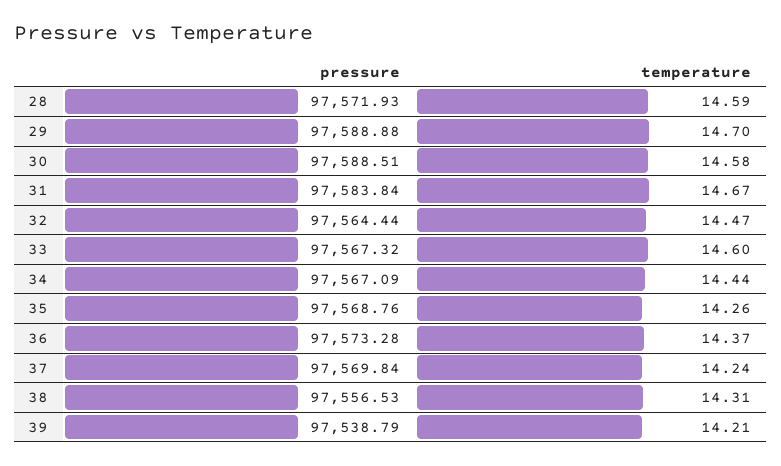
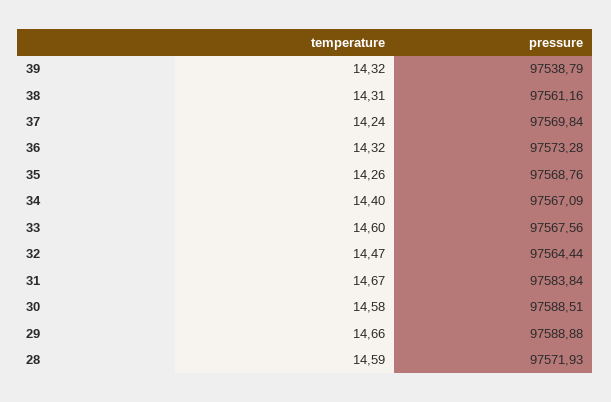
temperature, 29: 14.7 -> 14.66
pressure, 33: 97567.32 -> 97567.56
temperature, 34: 14.44 -> 14.4
temperature, 36: 14.37 -> 14.32
pressure, 38: 97556.53 -> 97561.16
temperature, 39: 14.21 -> 14.32

